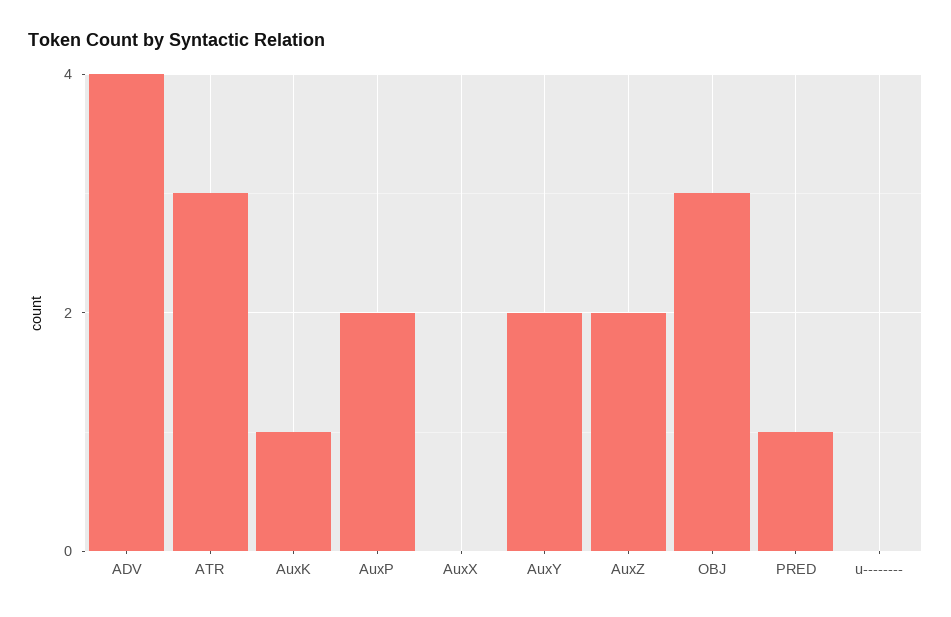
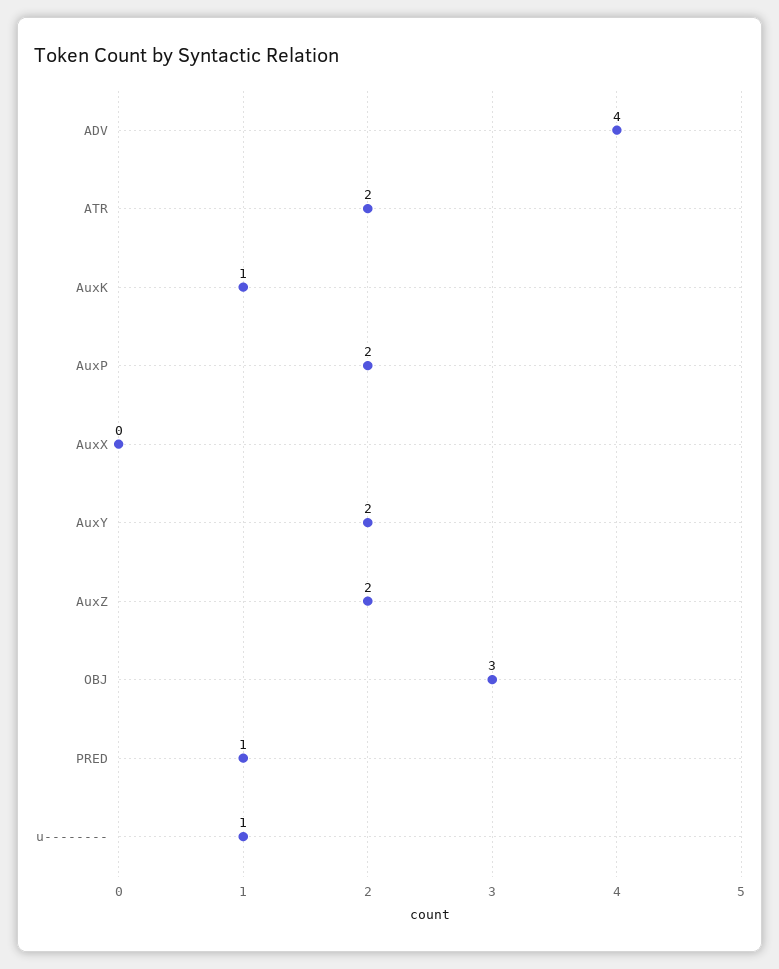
ATR: 3 -> 2
u--------: 0 -> 1

